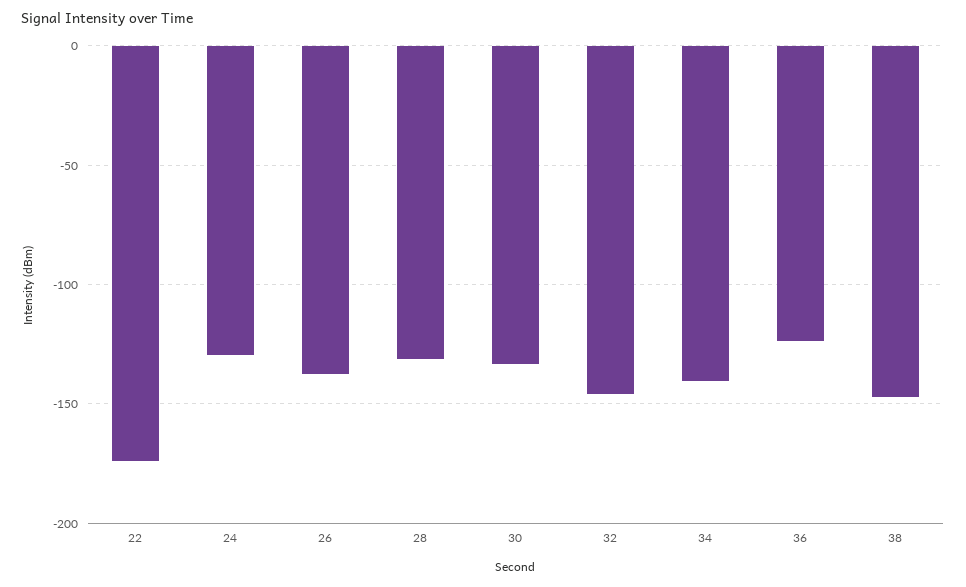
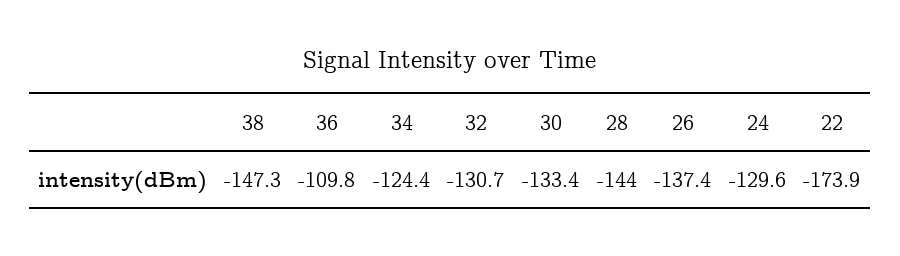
28: -130 -> -144
32: -145 -> -130.7
34: -140 -> -124.4
36: -125 -> -109.8

